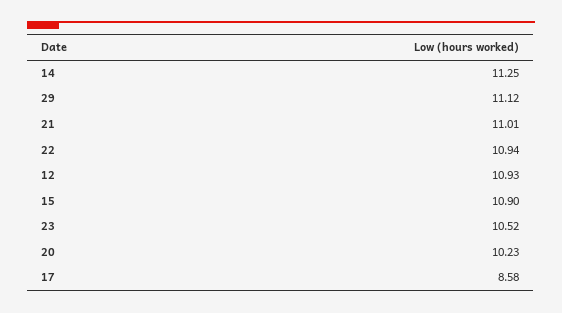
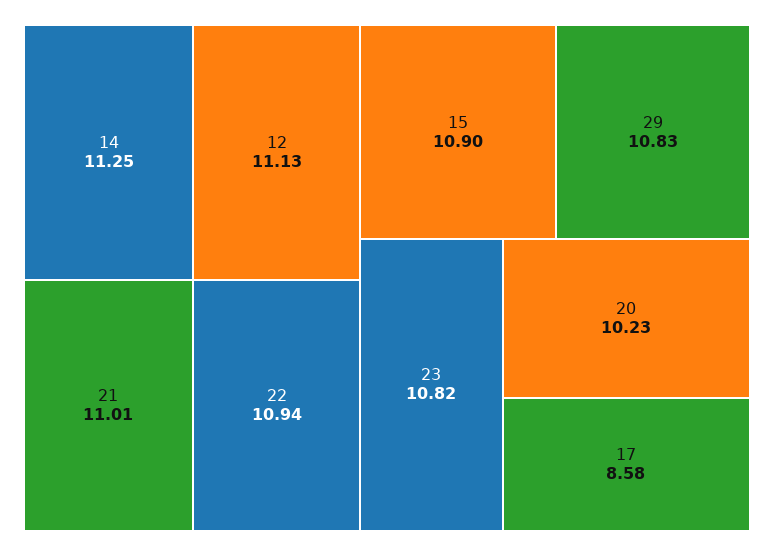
29: 11.12 -> 10.83
12: 10.93 -> 11.13
23: 10.52 -> 10.82

